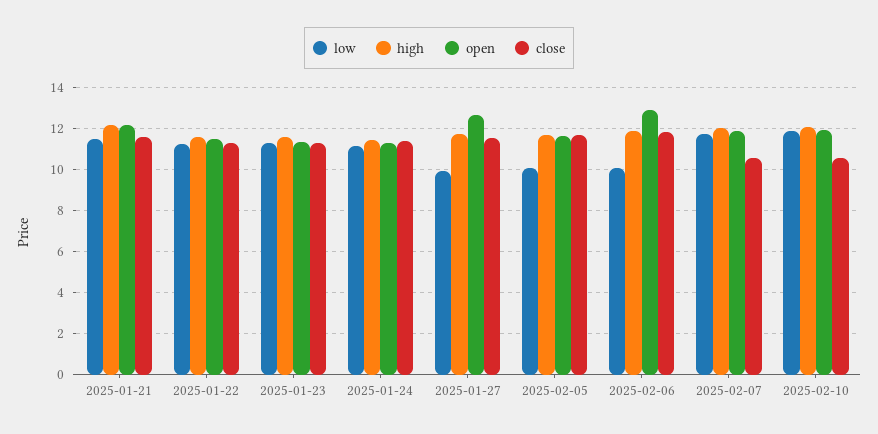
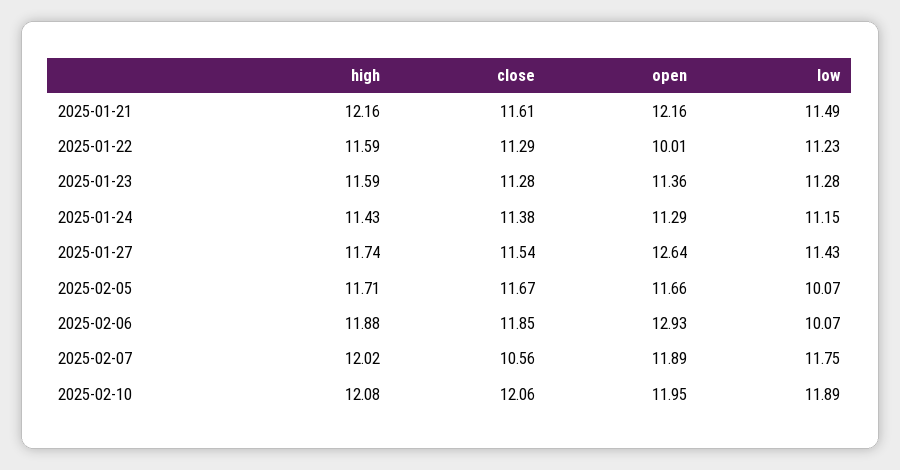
open, 2025-01-22: 11.5 -> 10.01
low, 2025-01-27: 10 -> 11.43
close, 2025-02-10: 10.5 -> 12.06

